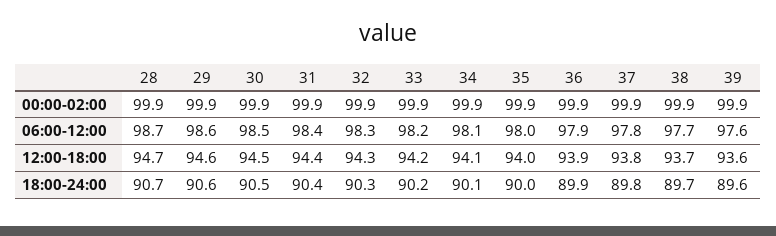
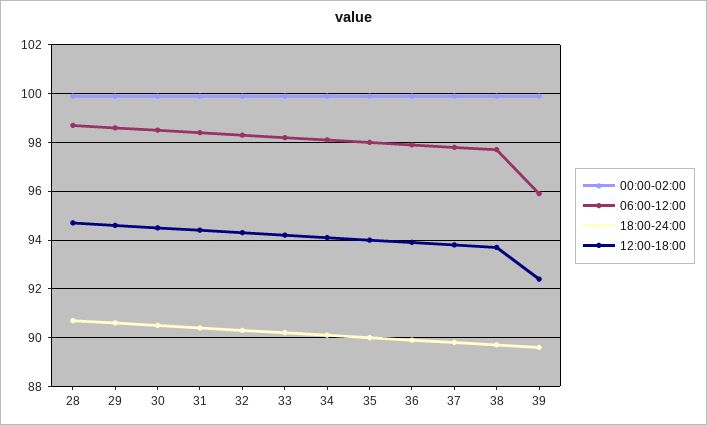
06:00-12:00, 39: 97.6 -> 96
12:00-18:00, 39: 93.6 -> 92.5

